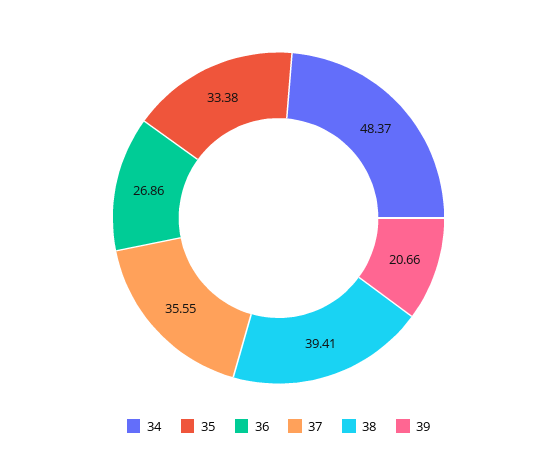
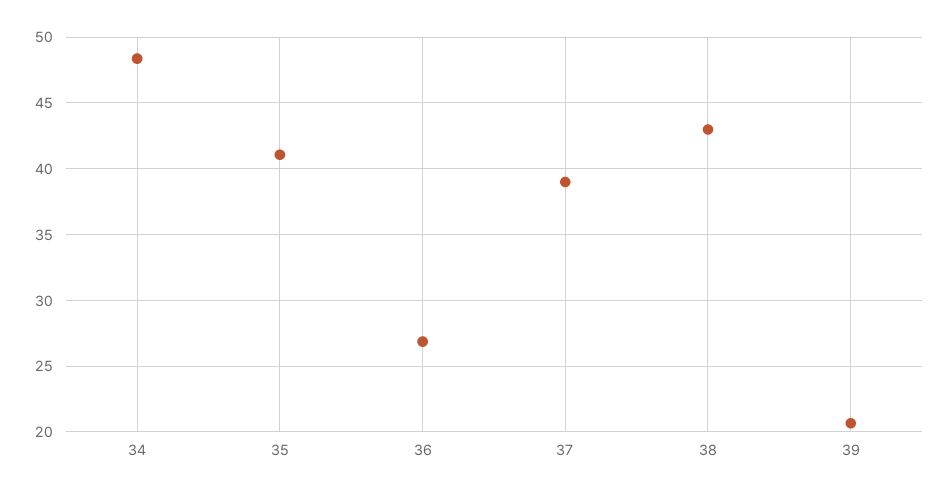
35: 33.38 -> 41
37: 35.55 -> 39
38: 39.41 -> 43

